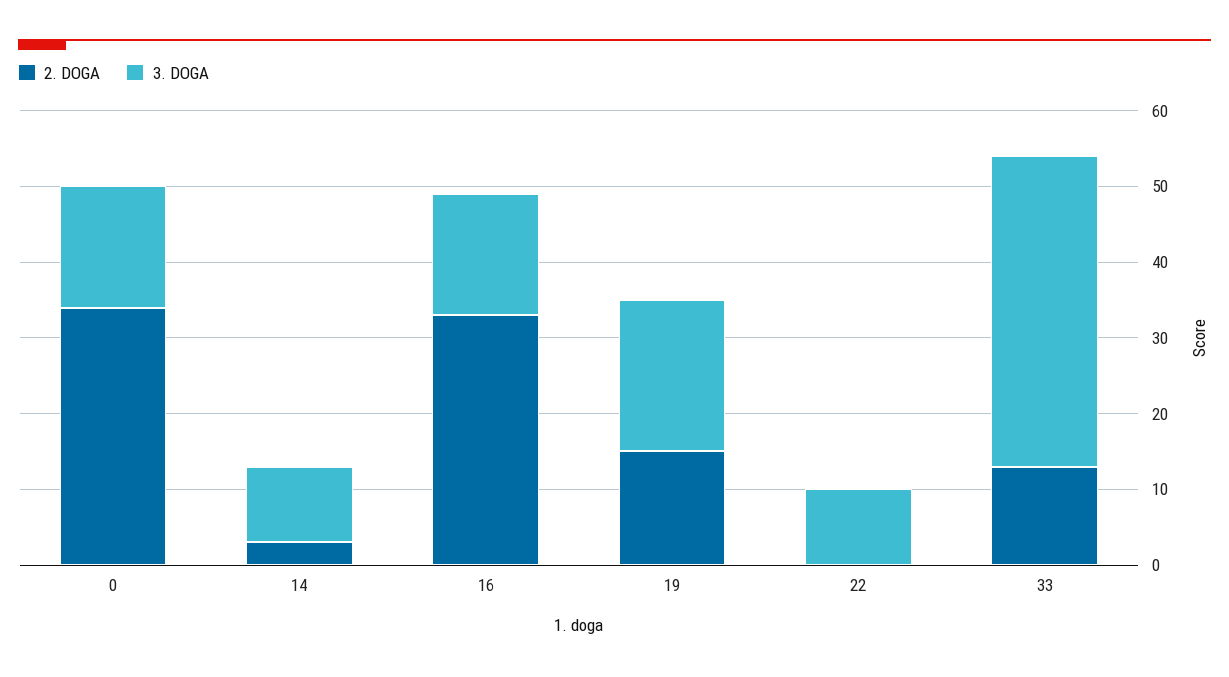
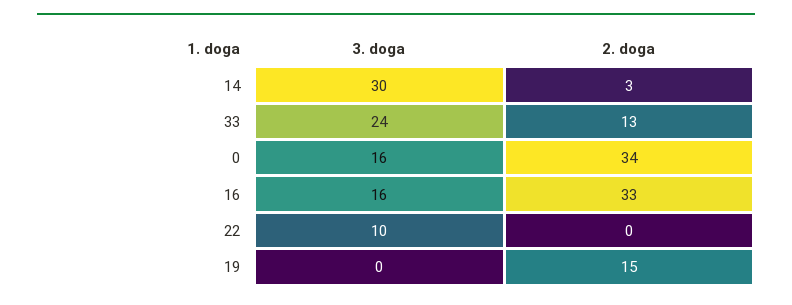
3. DOGA, 14: 10 -> 30
3. DOGA, 19: 20 -> 0
3. DOGA, 33: 40 -> 24

